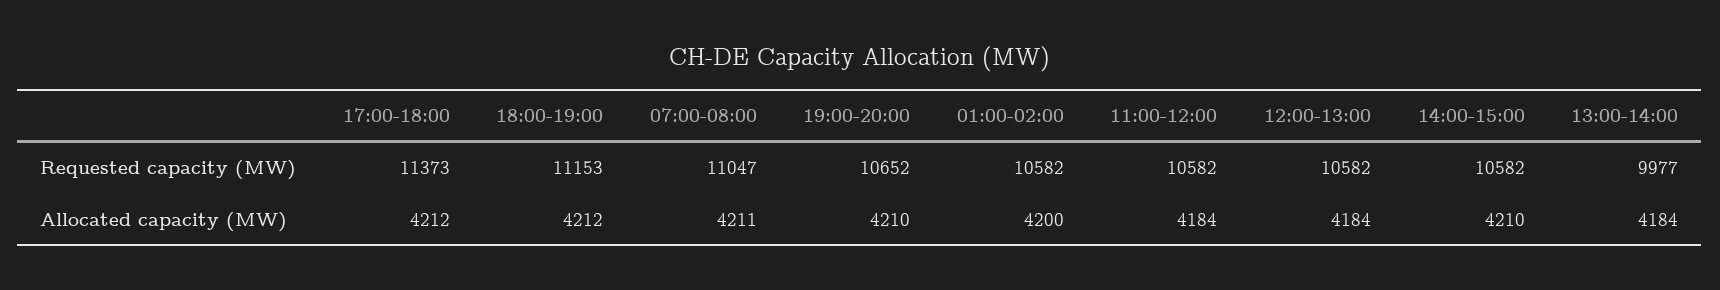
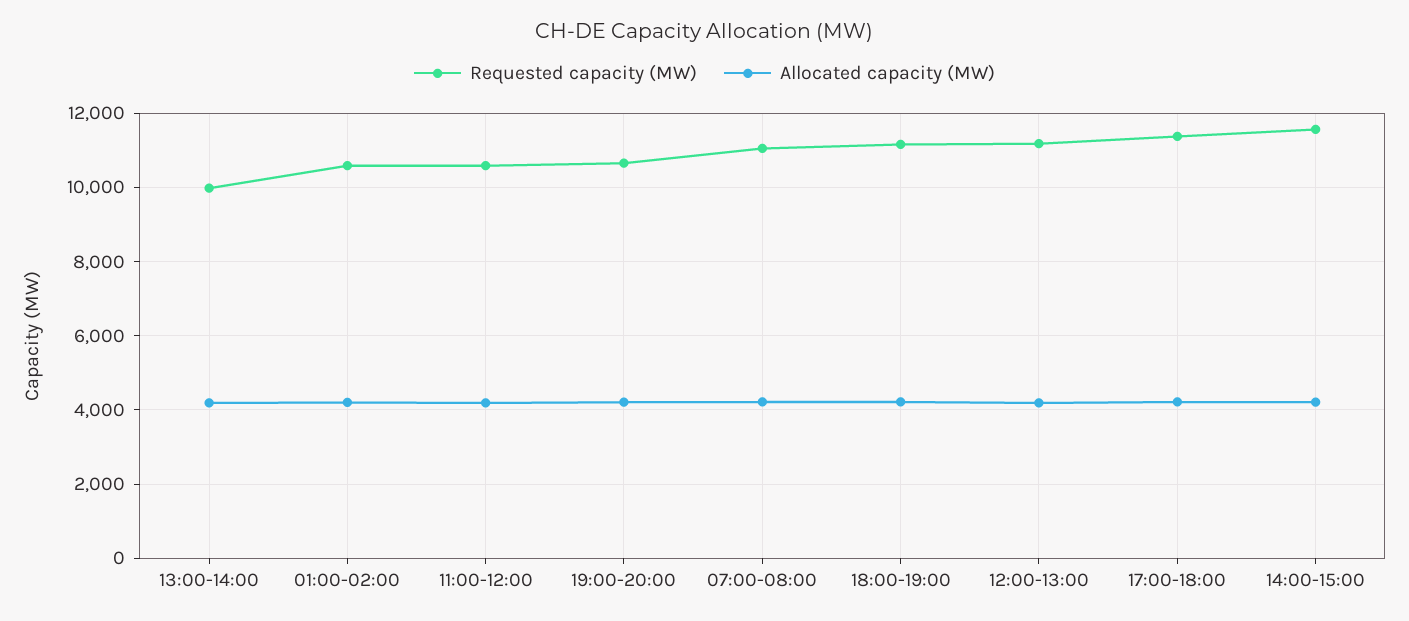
Requested capacity (MW), 12:00-13:00: 10582 -> 11200
Requested capacity (MW), 14:00-15:00: 10582 -> 11600

